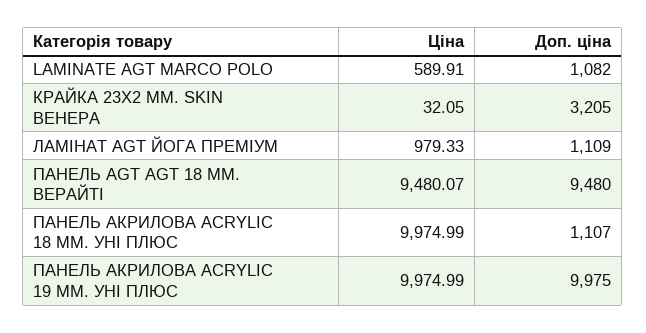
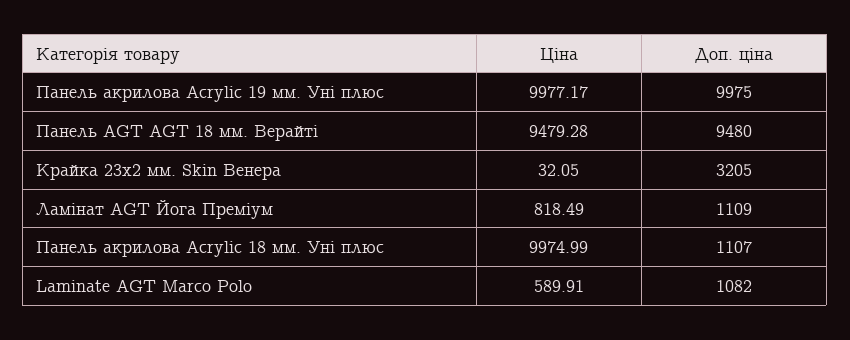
Ціна, ЛАМІНАТ AGT ЙОГА ПРЕМІУМ: 979.33 -> 818.49
Ціна, ПАНЕЛЬ AGT AGT 18 ММ. ВЕРАЙТІ: 9480.07 -> 9479.28
Ціна, ПАНЕЛЬ АКРИЛОВА ACRYLIC 19 ММ. УНІ ПЛЮС: 9974.99 -> 9977.17

